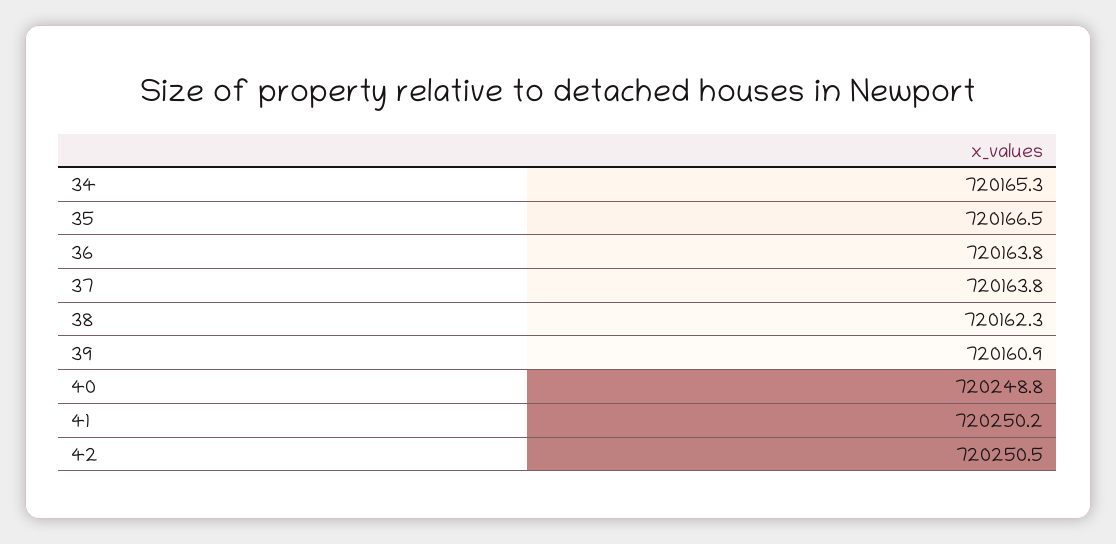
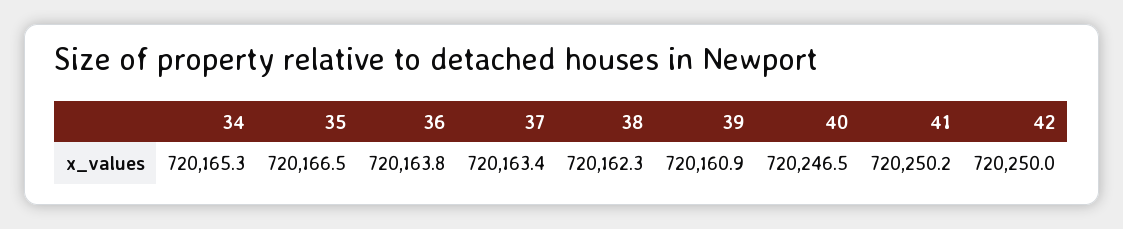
37: 720163.8 -> 720163.4
40: 720248.8 -> 720246.5
42: 720250.5 -> 720250

